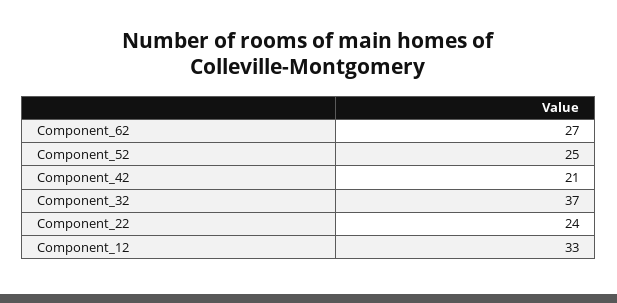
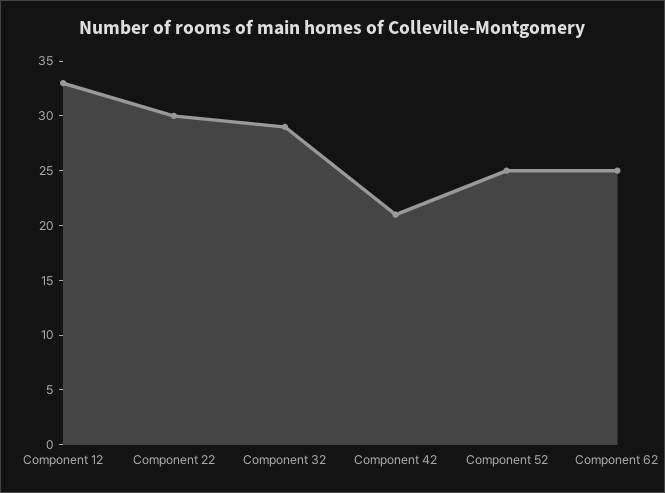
Component_62: 27 -> 25
Component_32: 37 -> 29
Component_22: 24 -> 30

